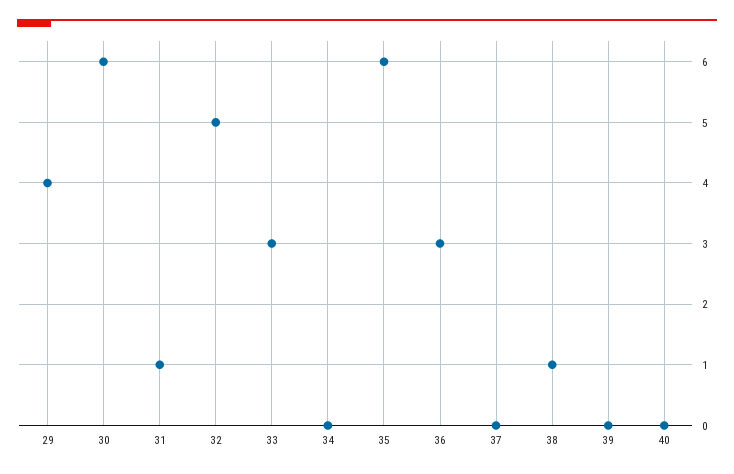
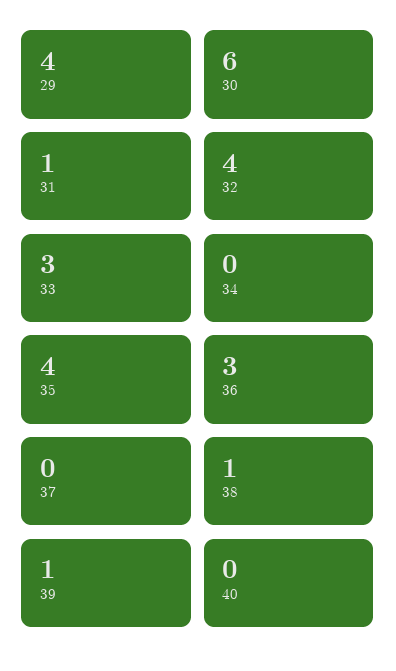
32: 5 -> 4
35: 6 -> 4
39: 0 -> 1

